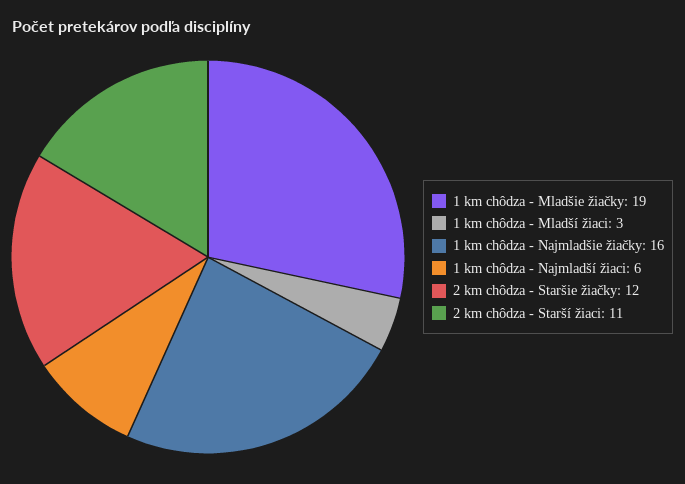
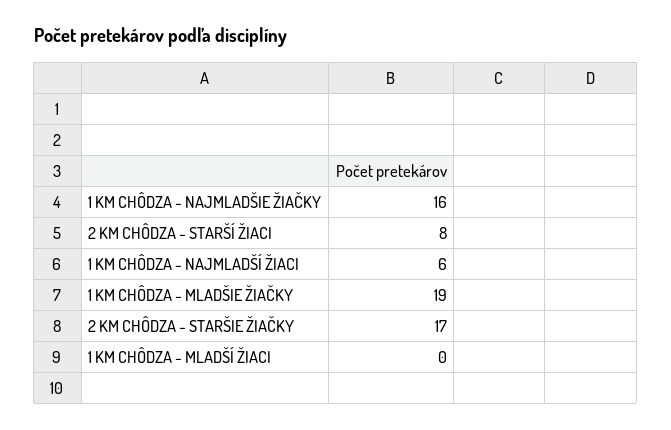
1 km chôdza - Mladší žiaci: 3 -> 0
2 km chôdza - Staršie žiačky: 12 -> 17
2 km chôdza - Starší žiaci: 11 -> 8

